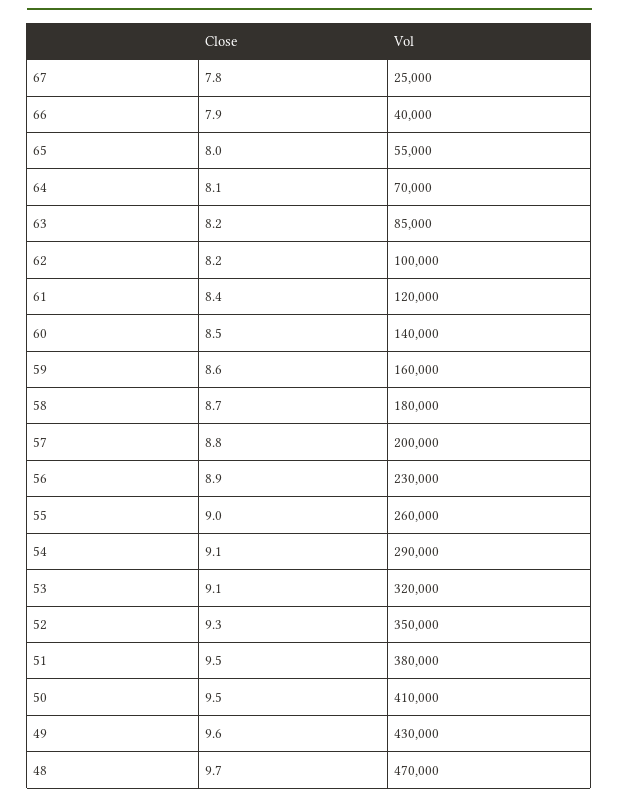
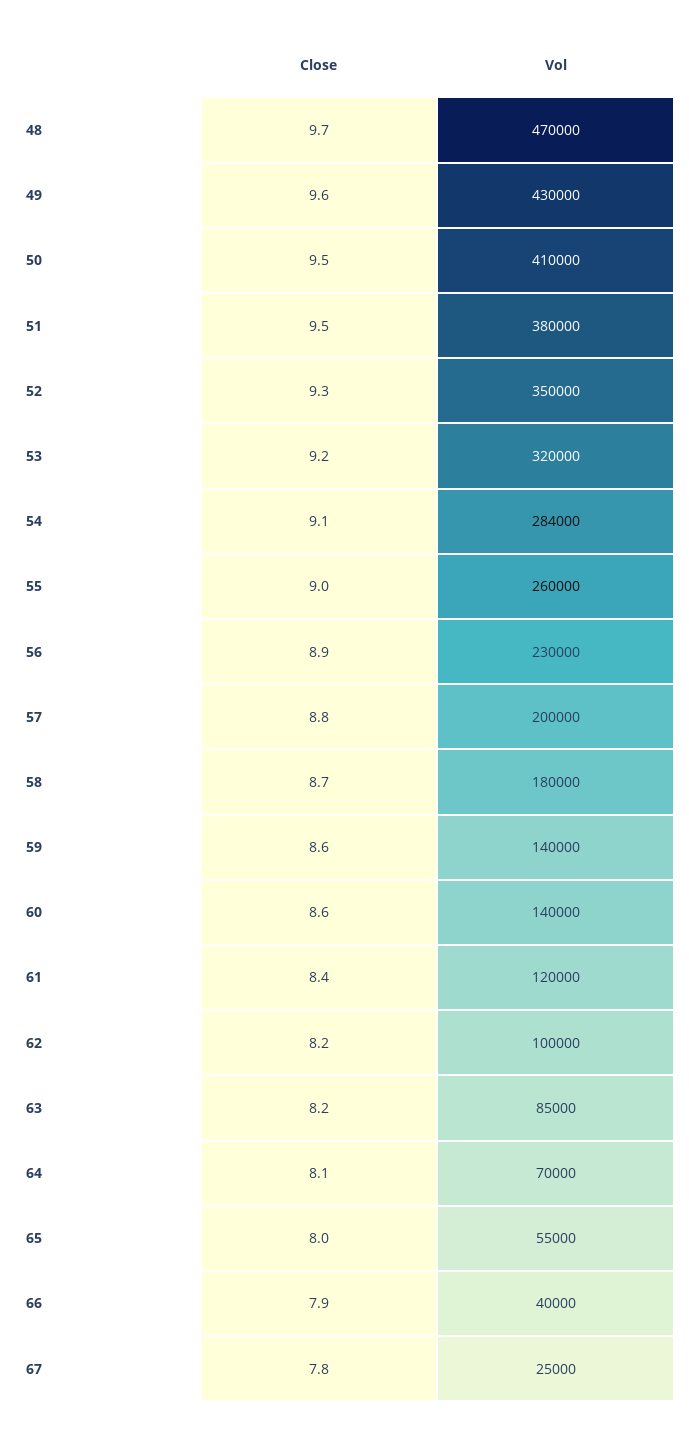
Close, 60: 8.5 -> 8.6
Vol, 59: 160000 -> 140000
Vol, 54: 290000 -> 284000
Close, 53: 9.1 -> 9.2

